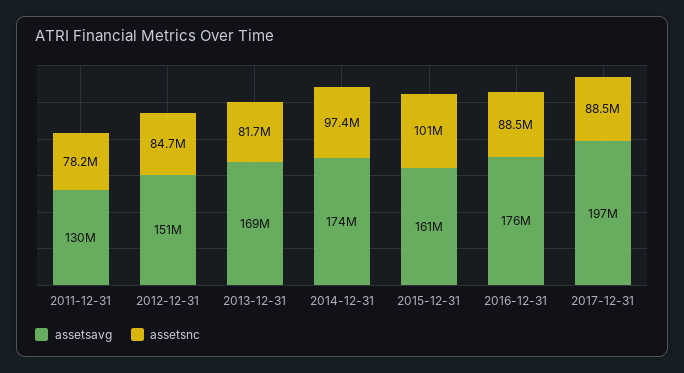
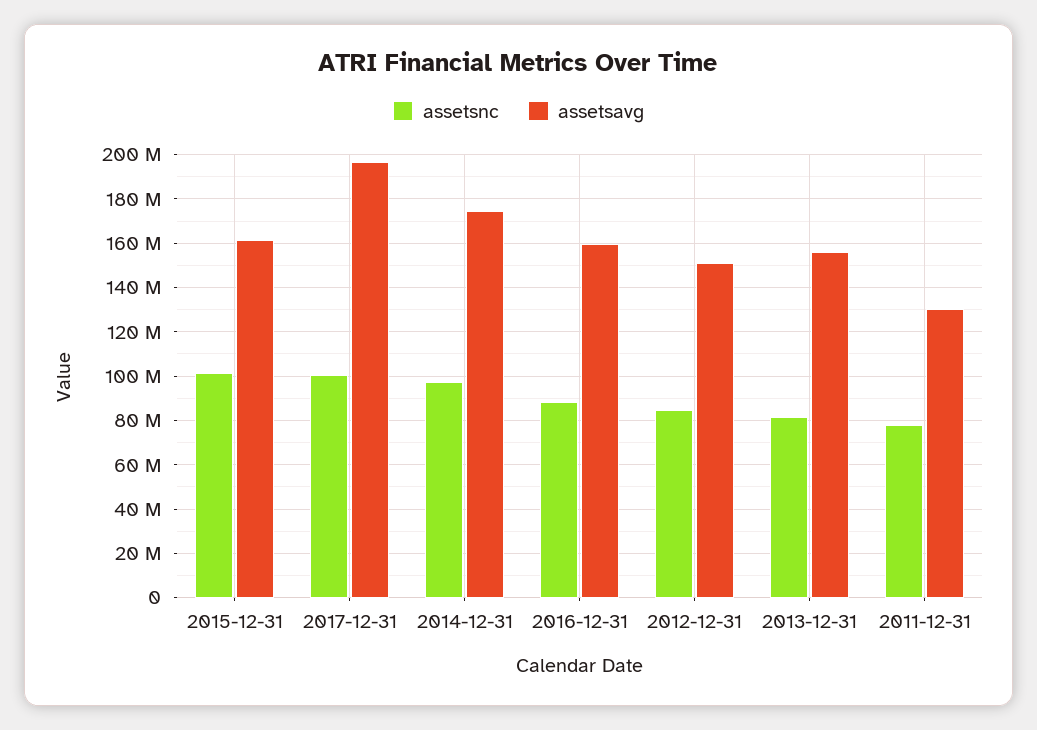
assetsavg, 2013-12-31: 169000000 -> 155000000
assetsavg, 2016-12-31: 176000000 -> 160000000
assetsnc, 2017-12-31: 88500000 -> 100000000

